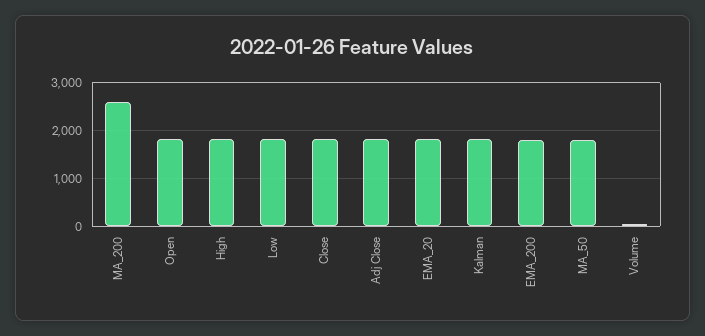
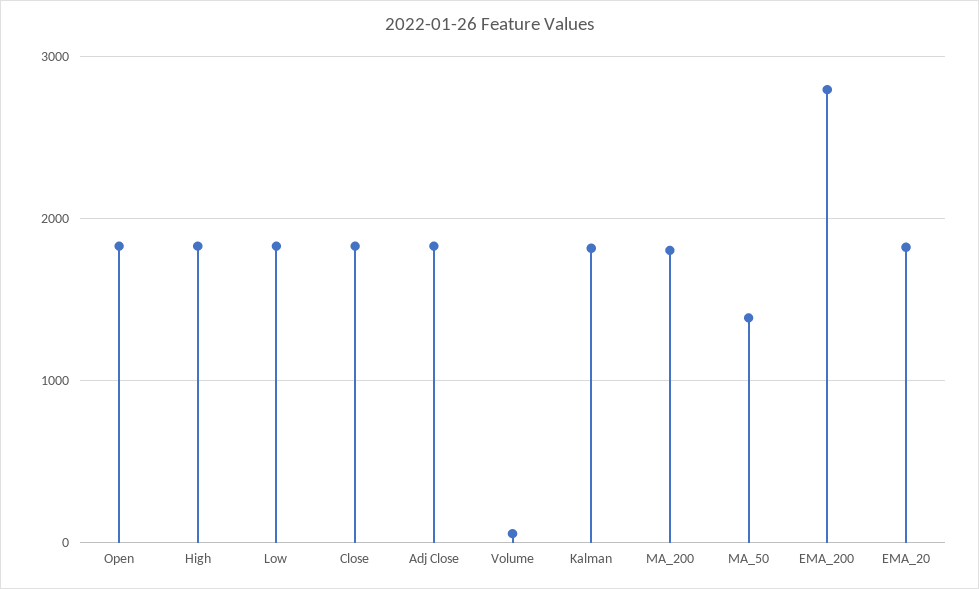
MA_200: 2600 -> 1800
EMA_200: 1800 -> 2800
MA_50: 1800 -> 1400

